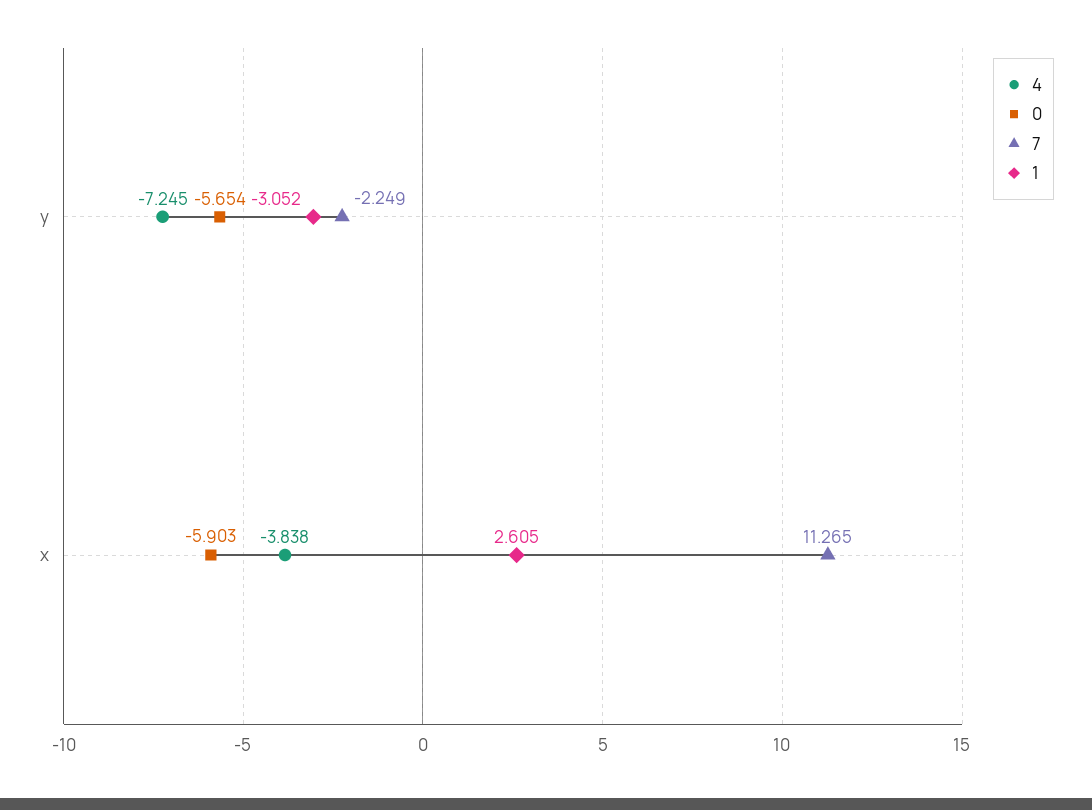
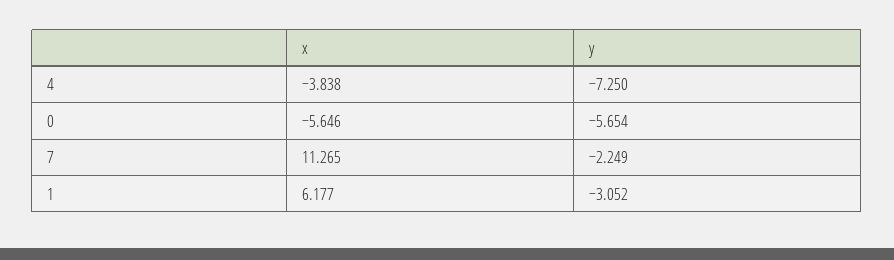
4, y: -7.245 -> -7.25
0, x: -5.903 -> -5.646
1, x: 2.605 -> 6.177

